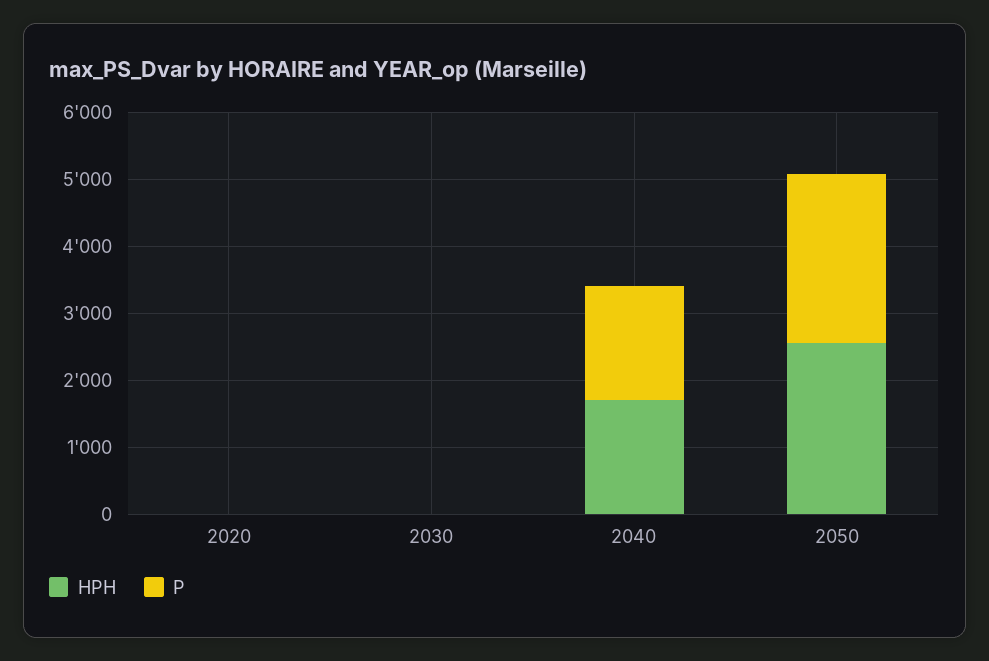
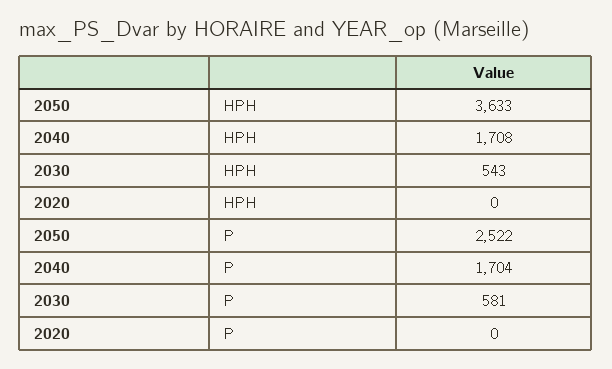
HPH, 2030: 0 -> 543
P, 2030: 0 -> 581
HPH, 2050: 2600 -> 3633

